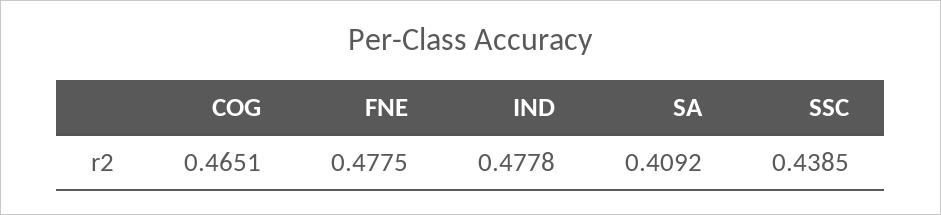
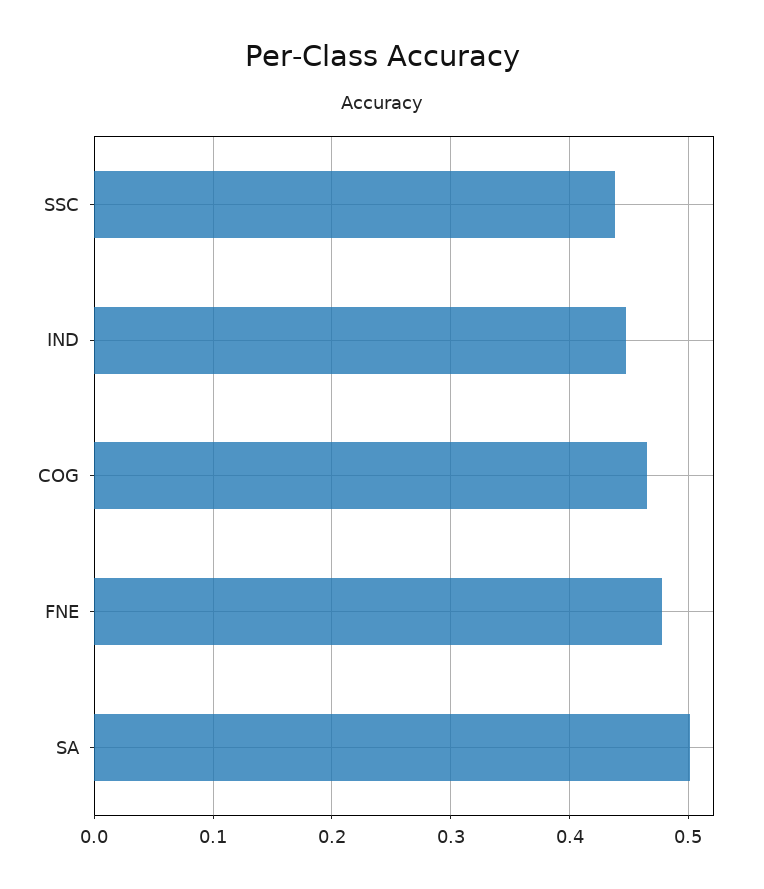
IND: 0.4778 -> 0.45
SA: 0.4092 -> 0.5

